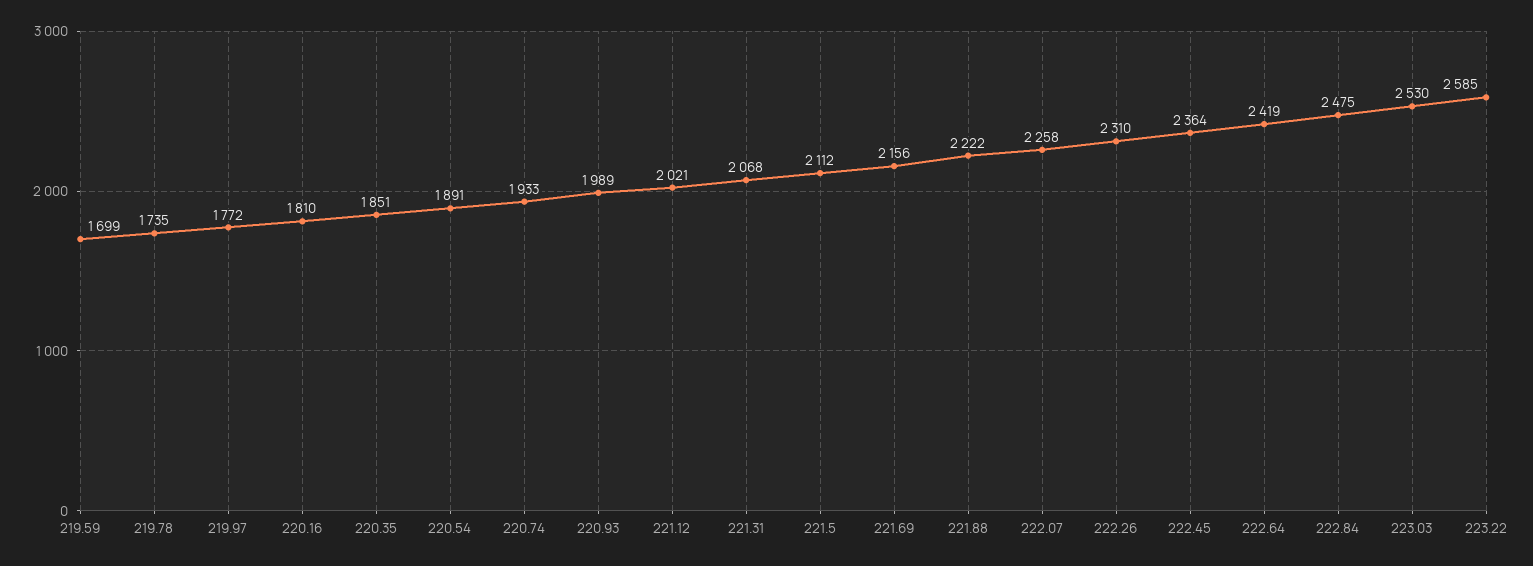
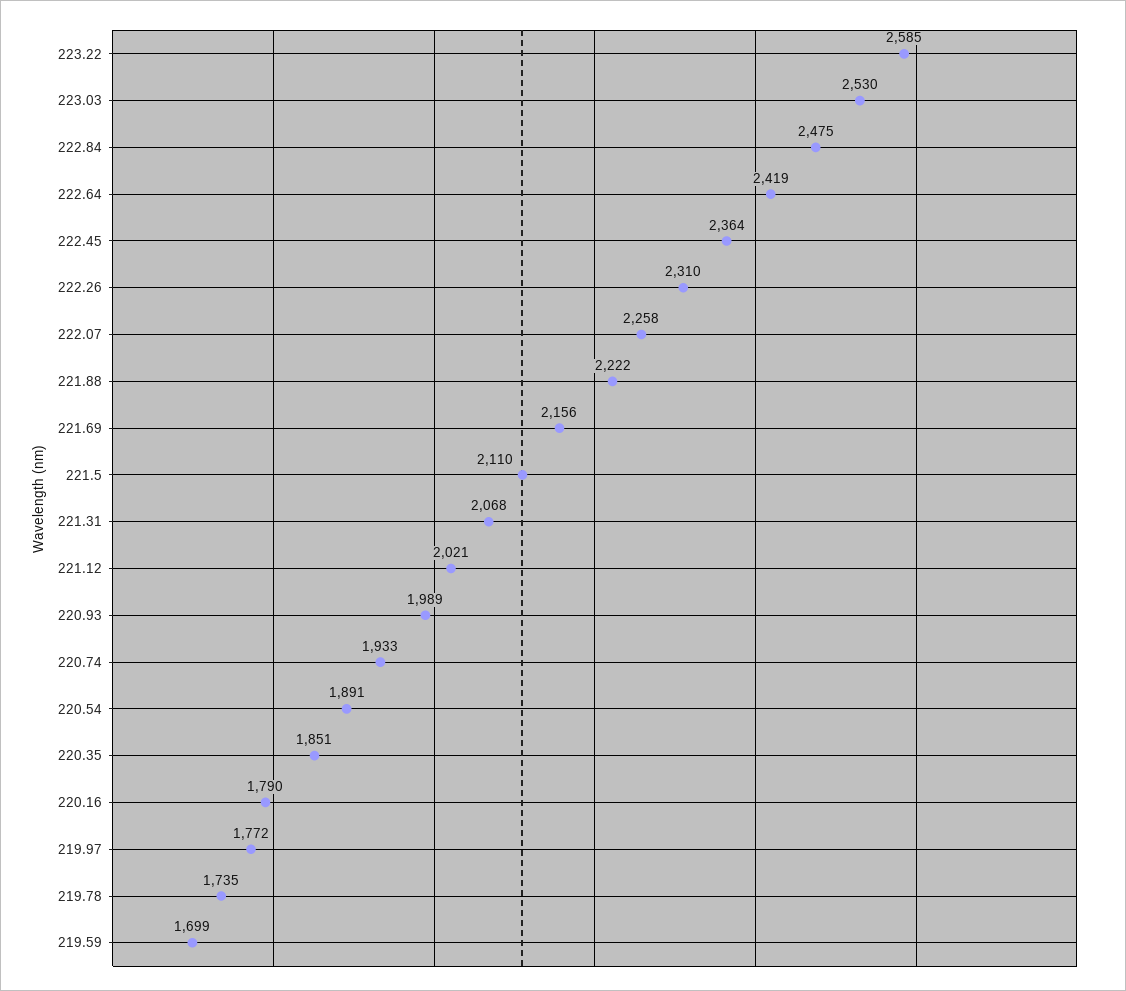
220.16: 1810 -> 1790
221.5: 2112 -> 2110

